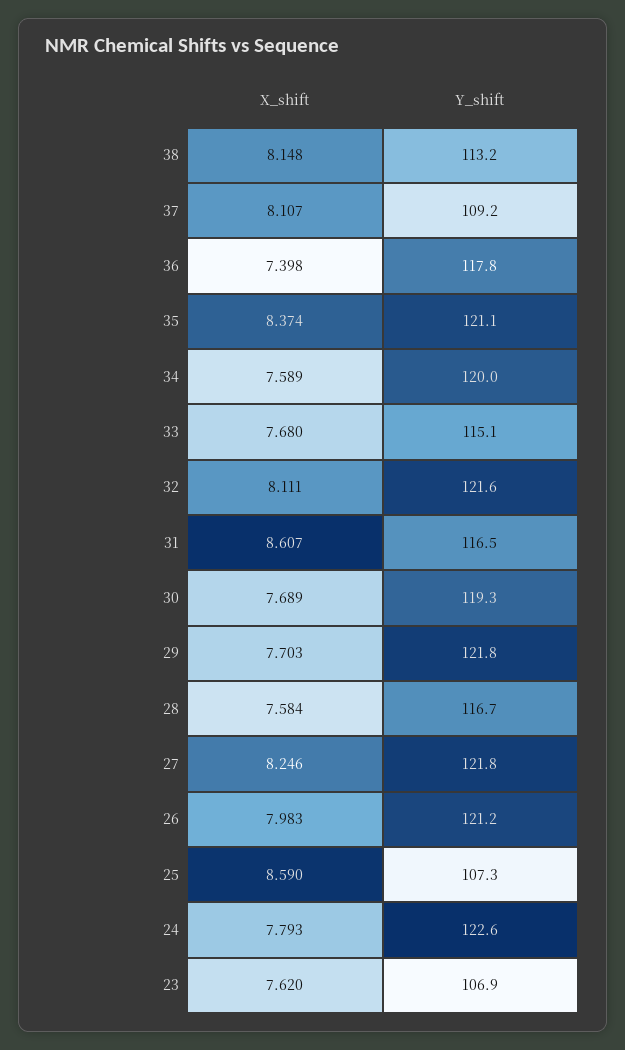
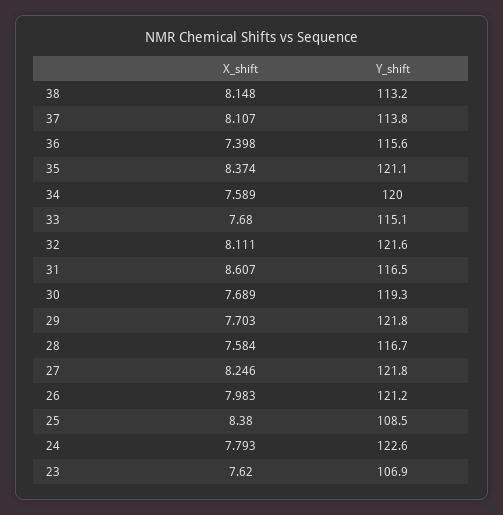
Y_shift, 37: 109.2 -> 113.8
Y_shift, 36: 117.8 -> 115.6
X_shift, 25: 8.59 -> 8.38
Y_shift, 25: 107.3 -> 108.5

